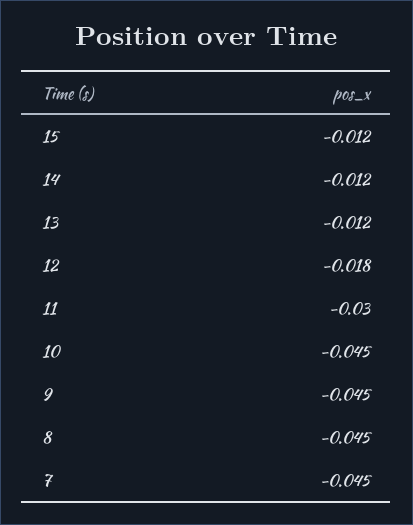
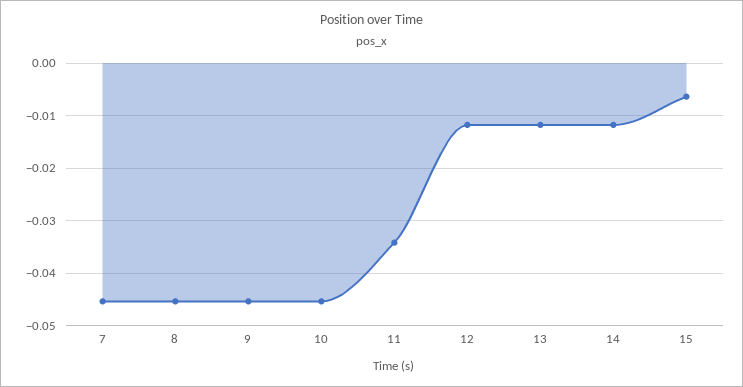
15: -0.012 -> -0.006
12: -0.018 -> -0.012
11: -0.03 -> -0.034

